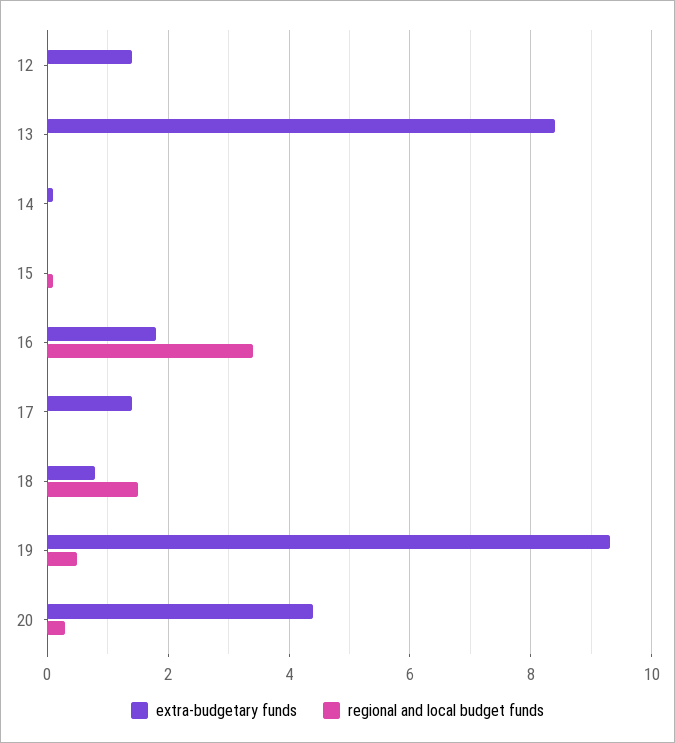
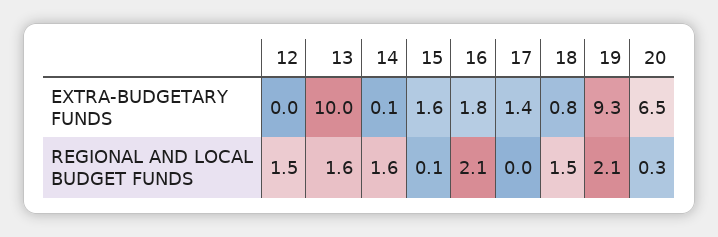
extra-budgetary funds, 12: 1.5 -> 0
regional and local budget funds, 12: 0 -> 1.5
extra-budgetary funds, 13: 8.5 -> 10
regional and local budget funds, 13: 0 -> 1.6
regional and local budget funds, 14: 0 -> 1.6
extra-budgetary funds, 15: 0 -> 1.6
regional and local budget funds, 16: 3.5 -> 2.1
regional and local budget funds, 19: 0.5 -> 2.1
extra-budgetary funds, 20: 4.5 -> 6.5

